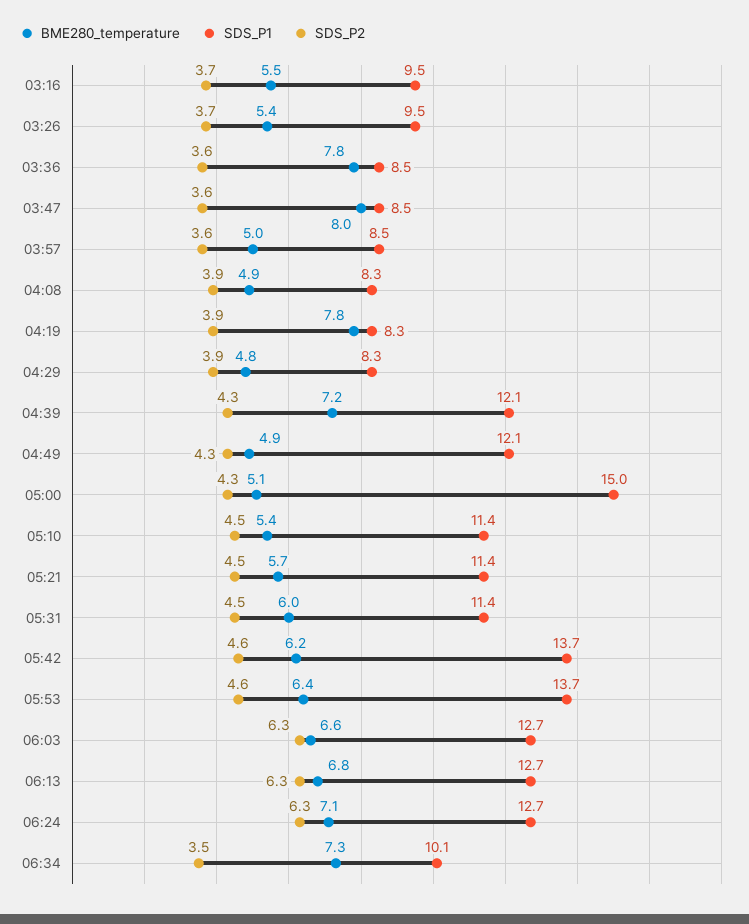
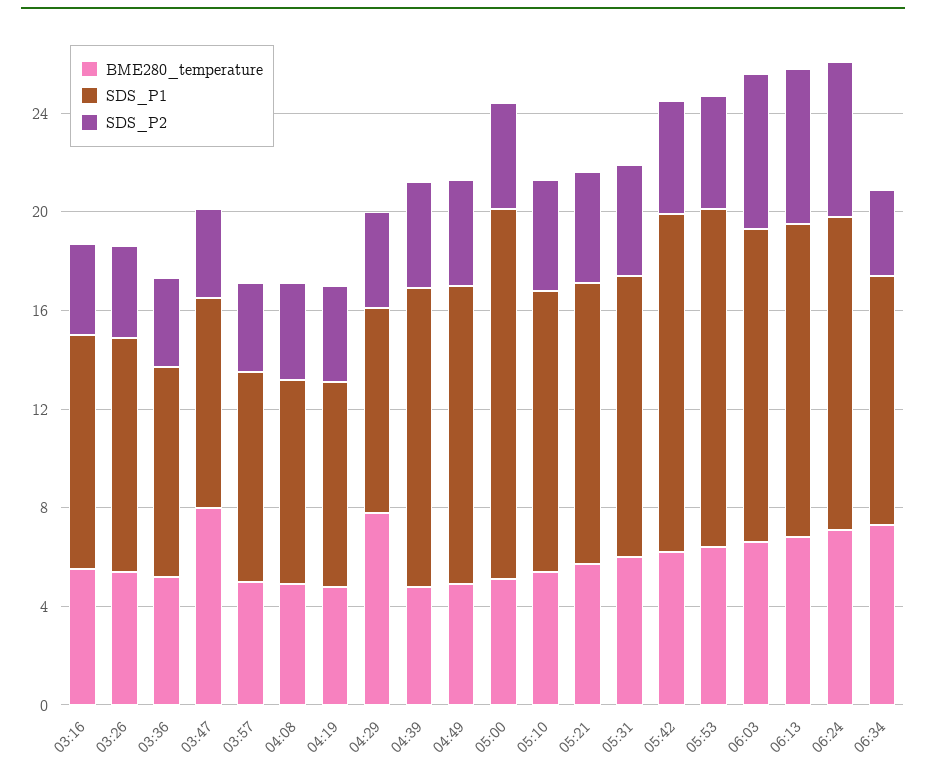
BME280_temperature, 03:36: 7.8 -> 5
BME280_temperature, 04:19: 7.8 -> 5
BME280_temperature, 04:29: 4.8 -> 8
BME280_temperature, 04:39: 7.2 -> 5

